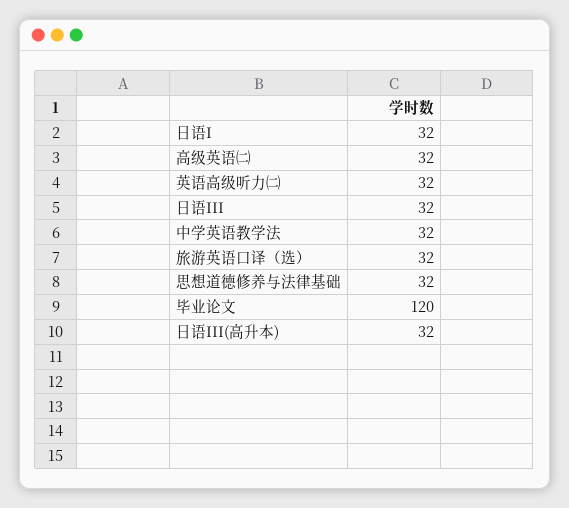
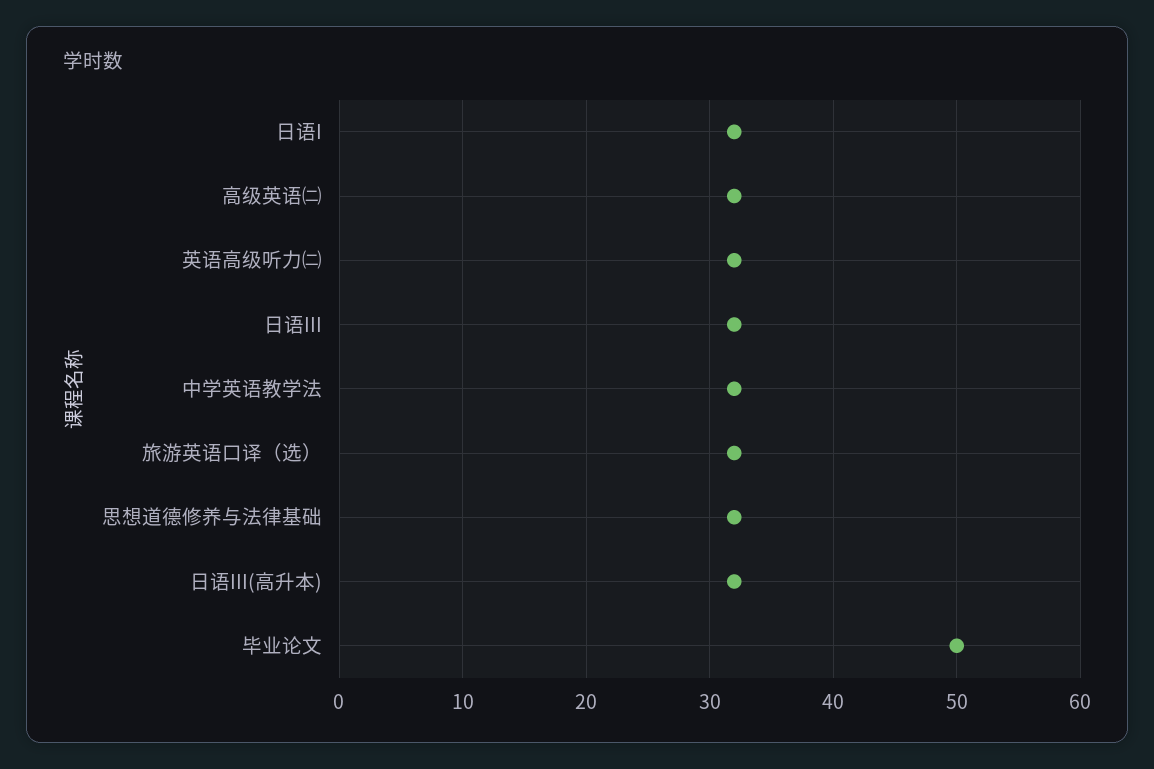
毕业论文: 120 -> 50

